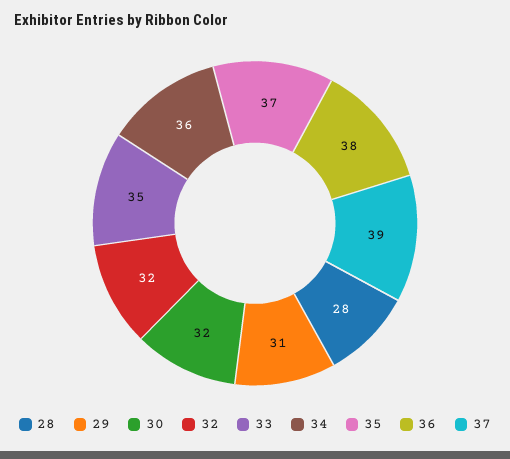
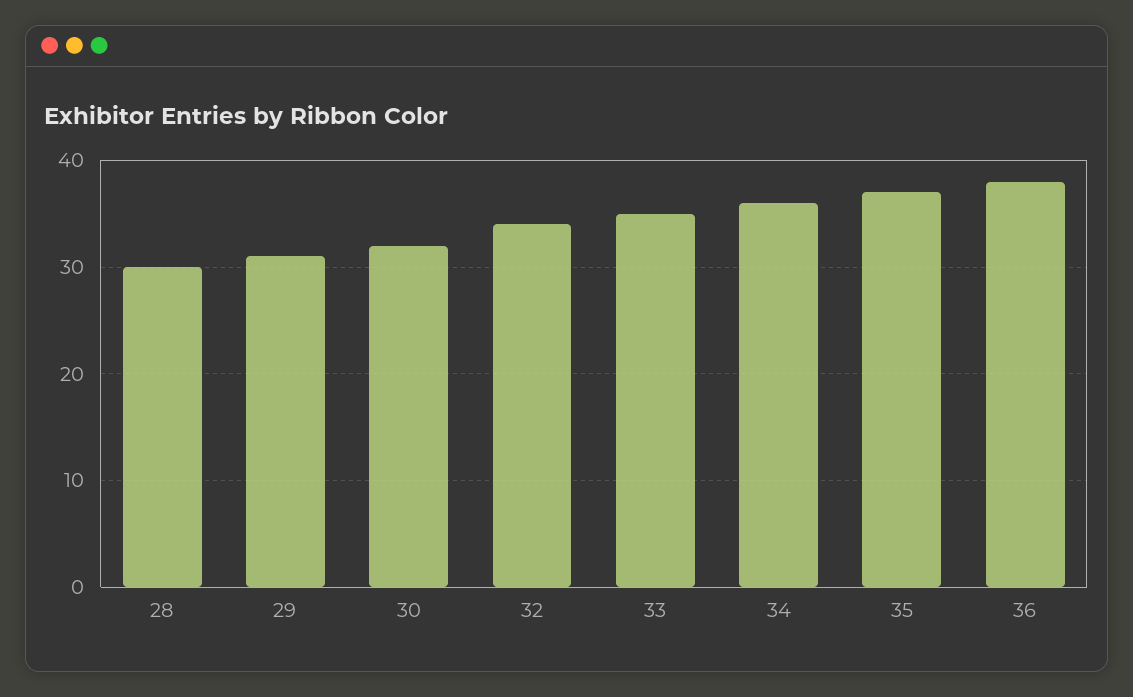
28: 28 -> 30
32: 32 -> 34
37: 39 -> none

